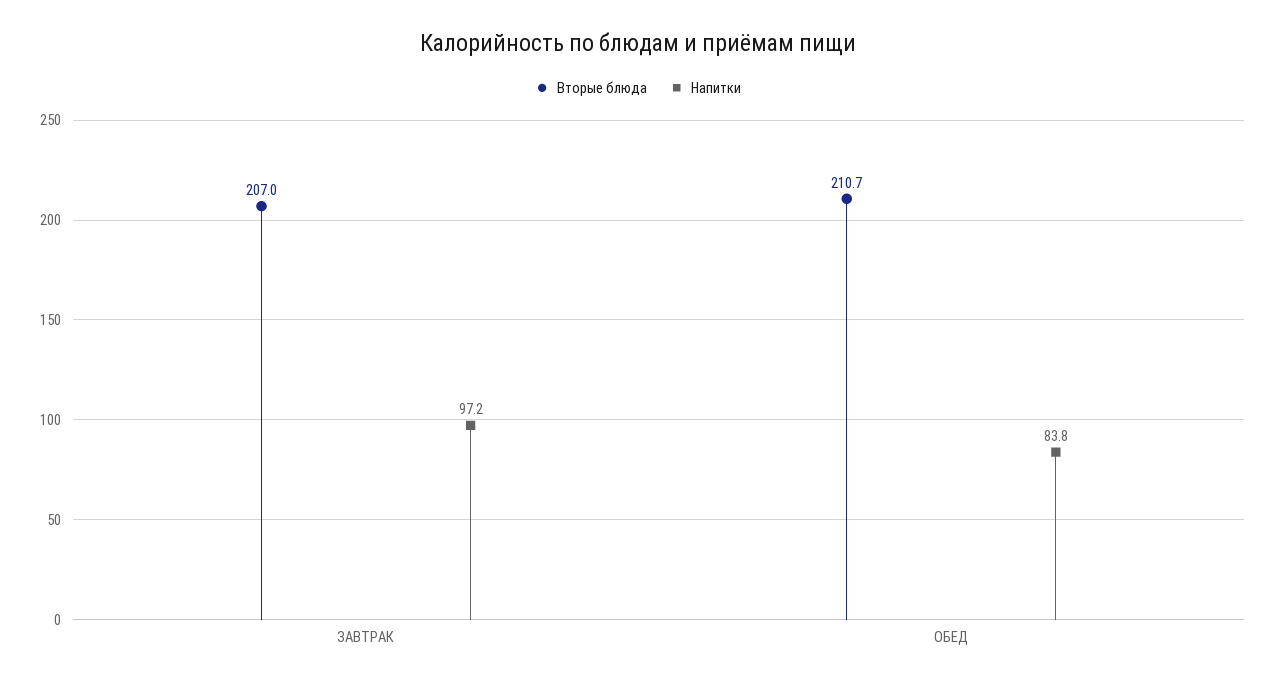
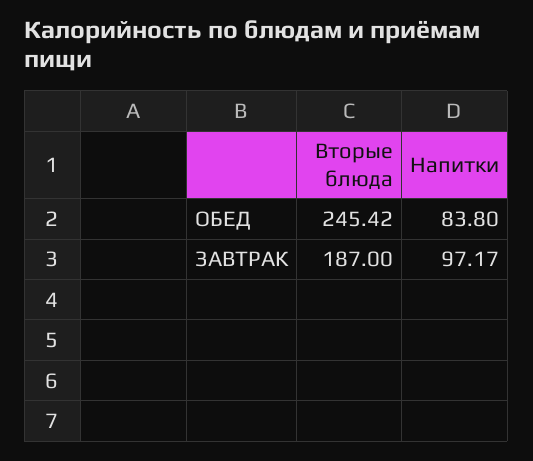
Вторые блюда, ЗАВТРАК: 207 -> 187
Вторые блюда, ОБЕД: 210.7 -> 245.42

